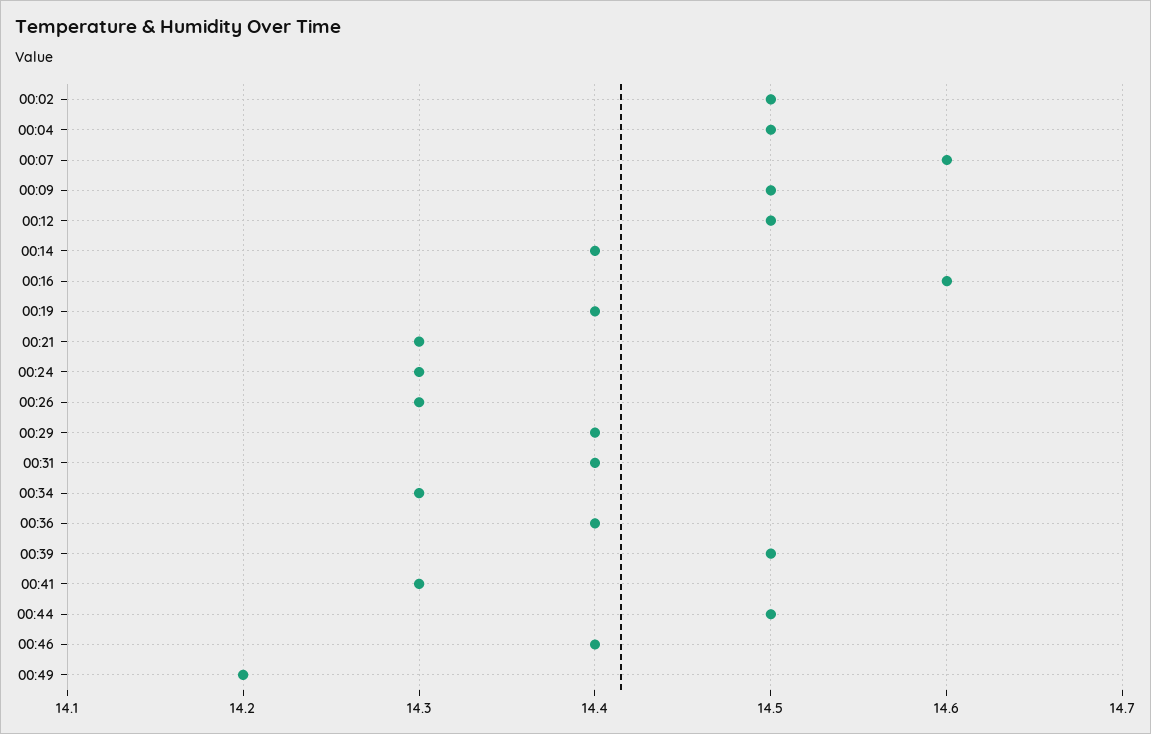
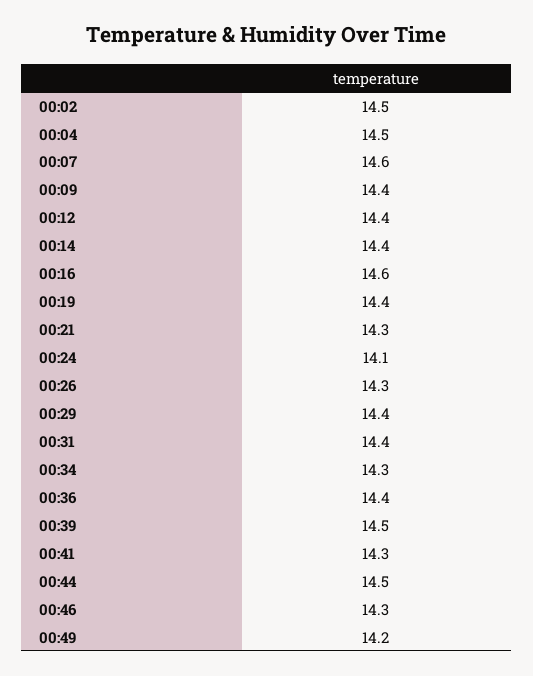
00:09: 14.5 -> 14.4
00:12: 14.5 -> 14.4
00:24: 14.3 -> 14.1
00:46: 14.4 -> 14.3

